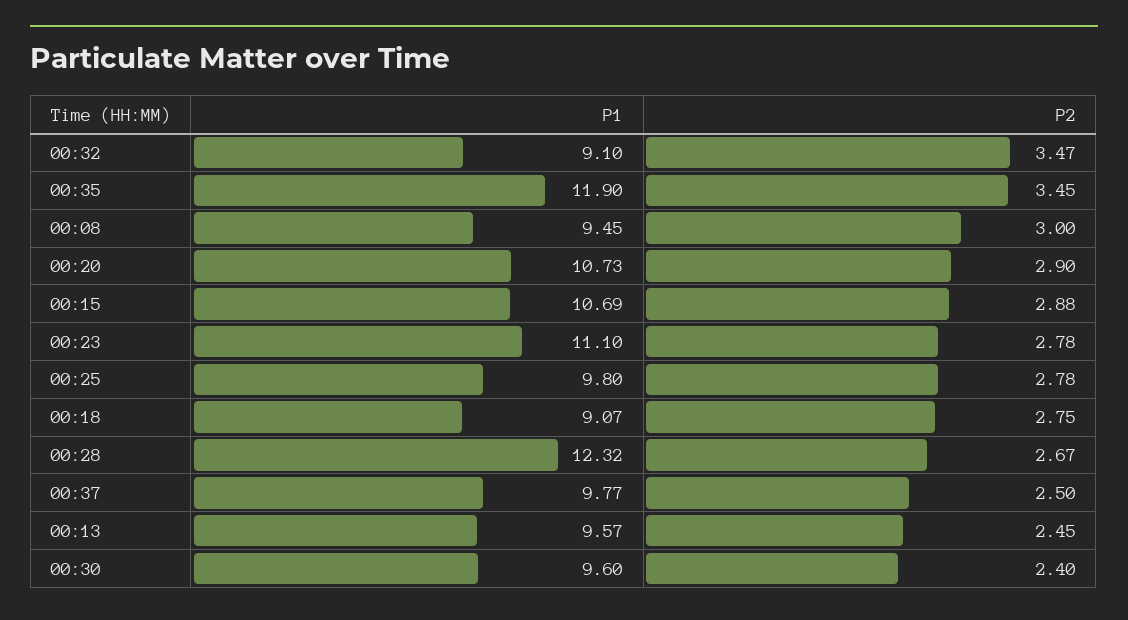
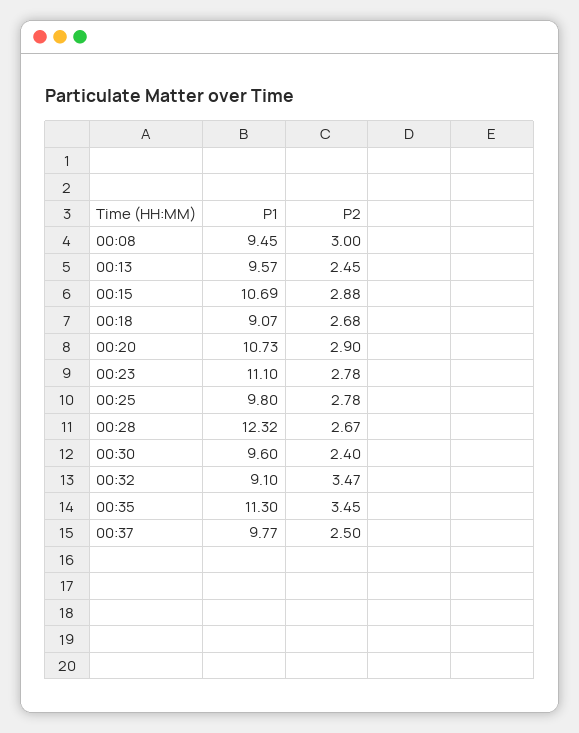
P1, 00:35: 11.9 -> 11.3
P2, 00:18: 2.75 -> 2.68

